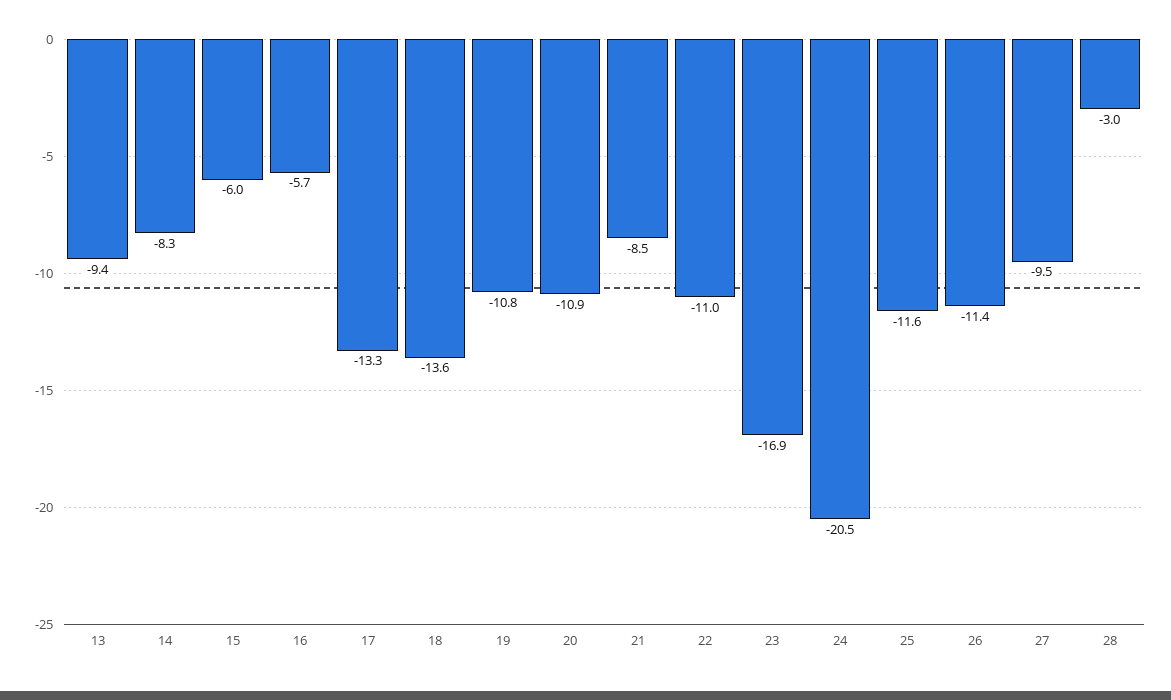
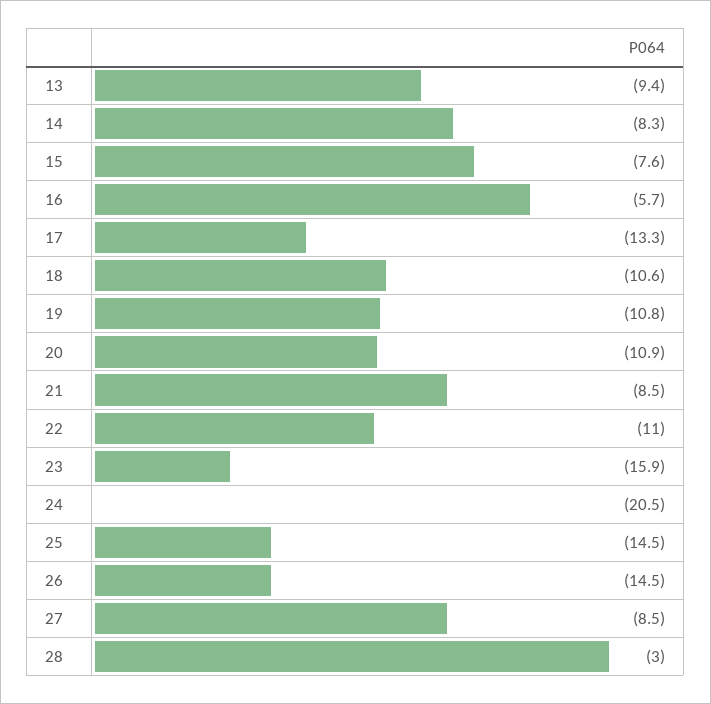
15: -6 -> -7.6
18: -13.6 -> -10.6
23: -16.9 -> -15.9
25: -11.6 -> -14.5
26: -11.4 -> -14.5
27: -9.5 -> -8.5

